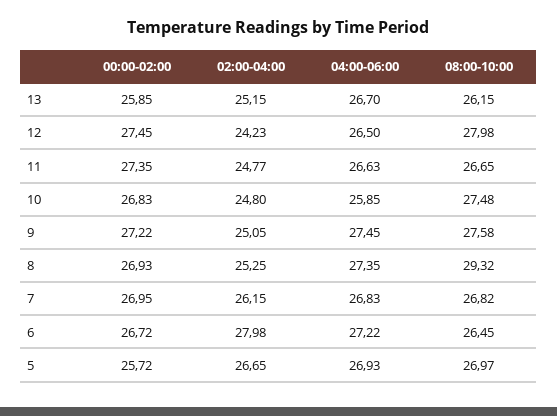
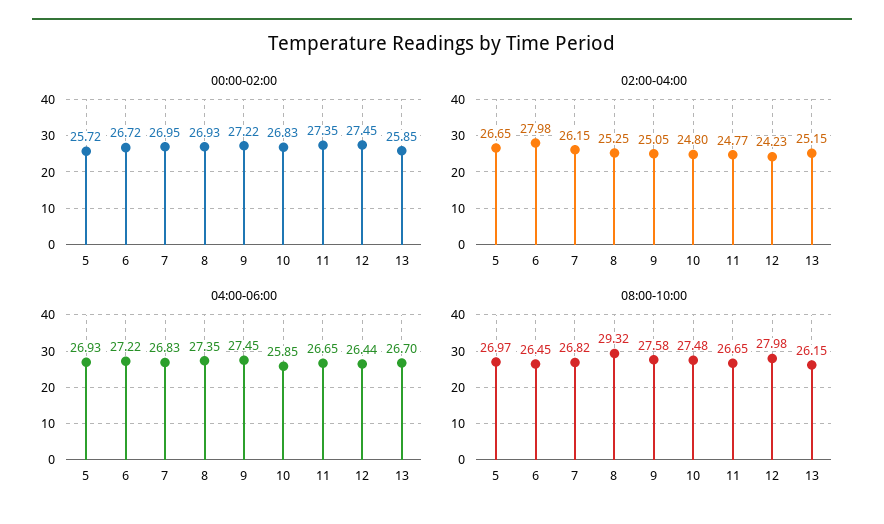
04:00-06:00, 12: 26.5 -> 26.44
04:00-06:00, 11: 26.63 -> 26.65

